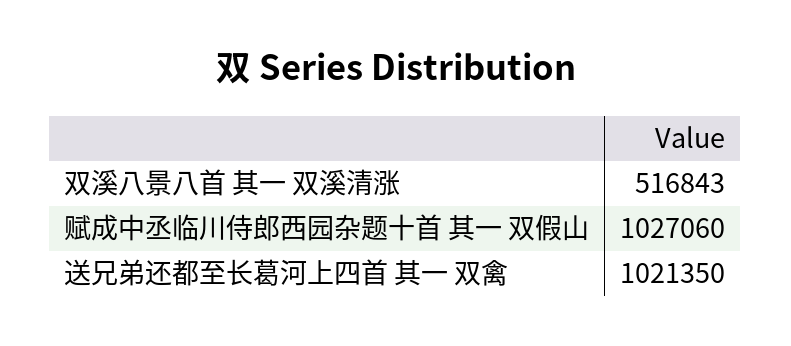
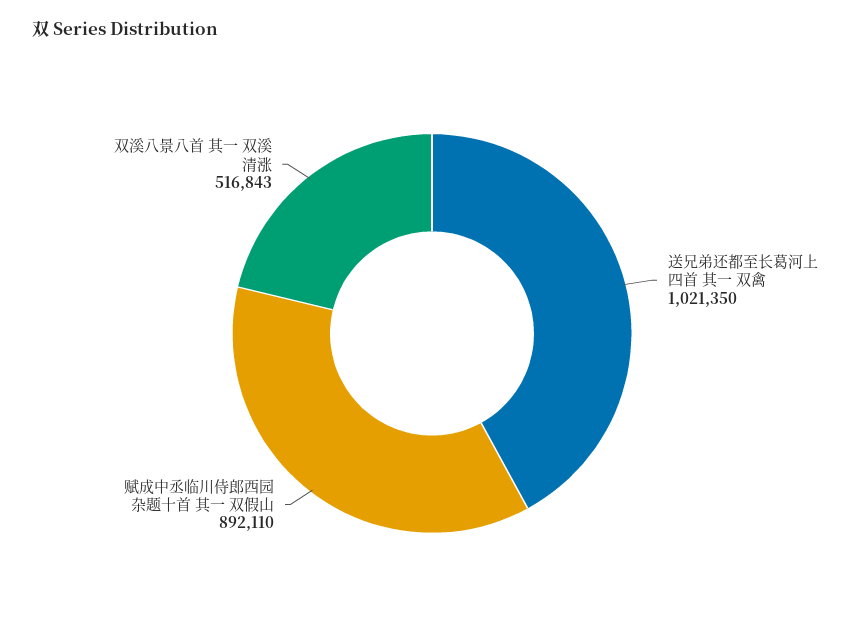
赋成中丞临川侍郎西园杂题十首 其一 双假山: 1027060 -> 892110

